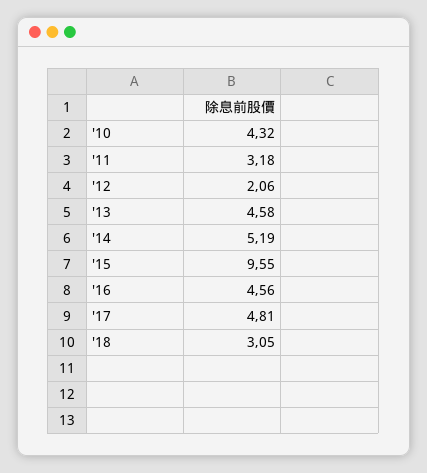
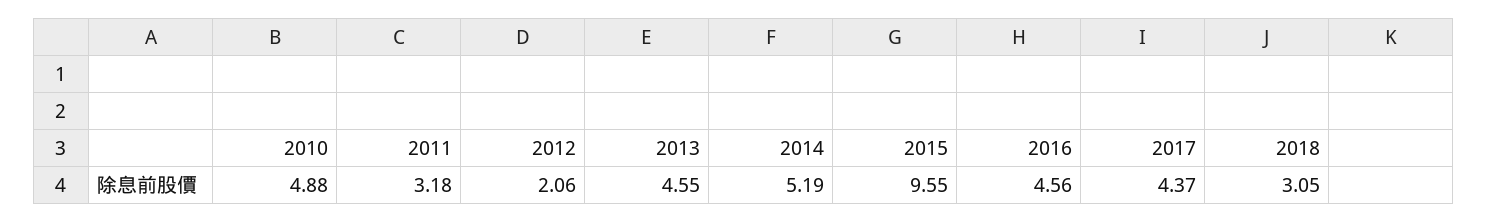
'10: 4.32 -> 4.88
'13: 4.58 -> 4.55
'17: 4.81 -> 4.37

